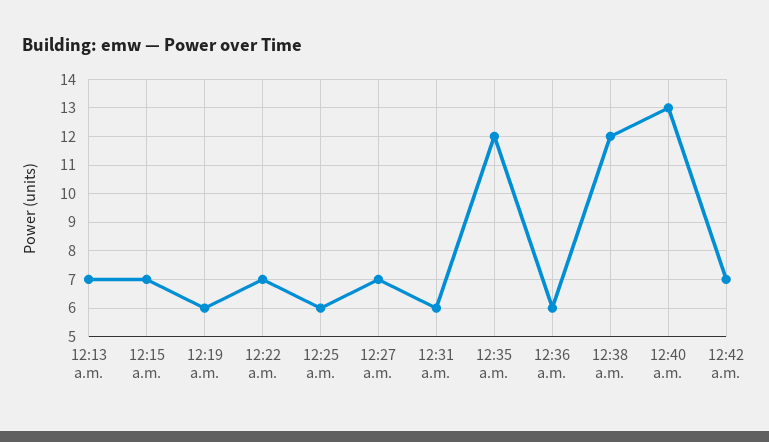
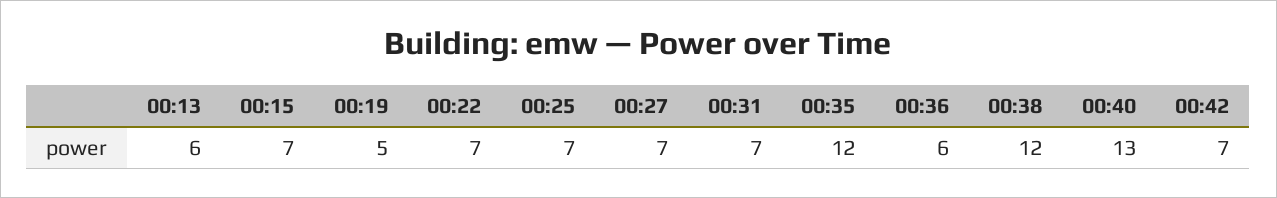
12:13 a.m.: 7 -> 6
12:19 a.m.: 6 -> 5
12:25 a.m.: 6 -> 7
12:31 a.m.: 6 -> 7

